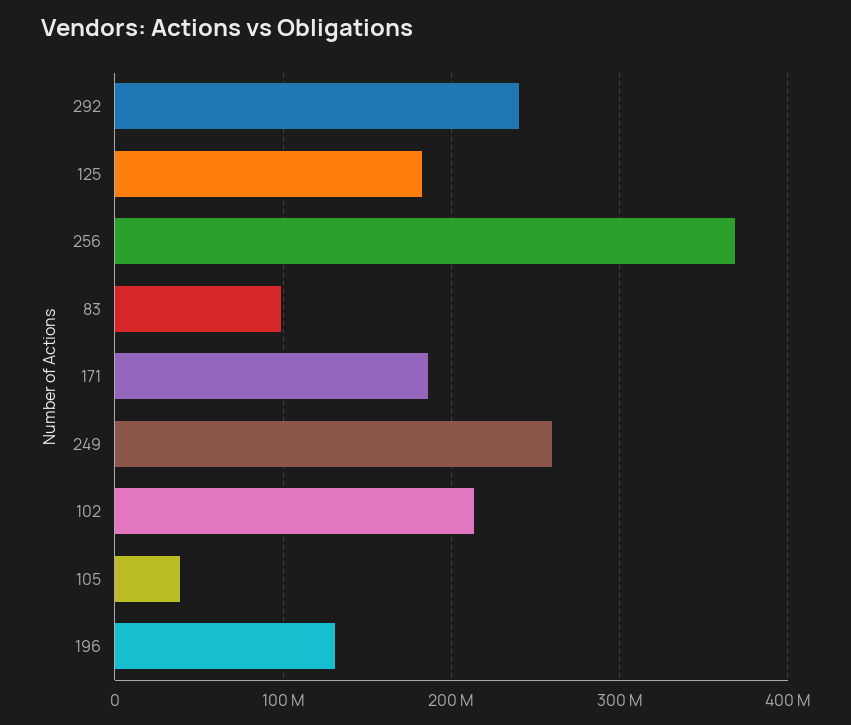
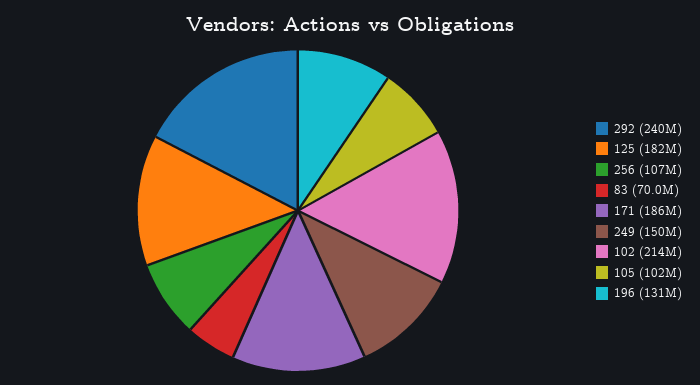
256: 370000000 -> 107000000
83: 100000000 -> 70000000
249: 260000000 -> 150000000
105: 40000000 -> 102000000

